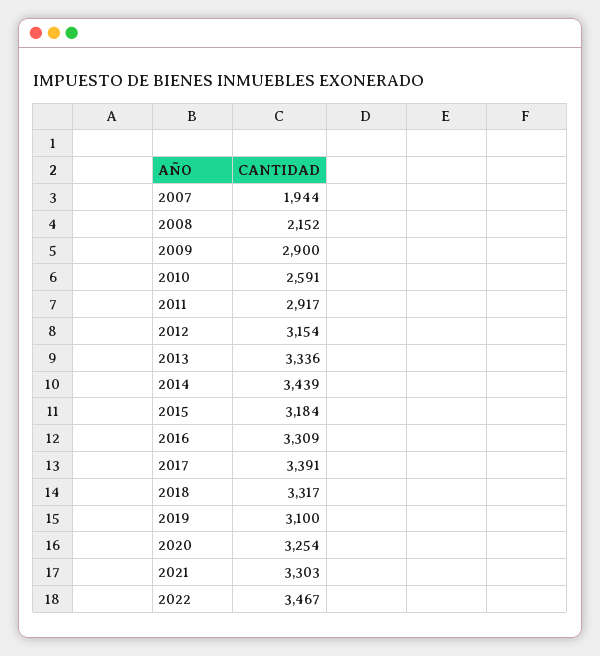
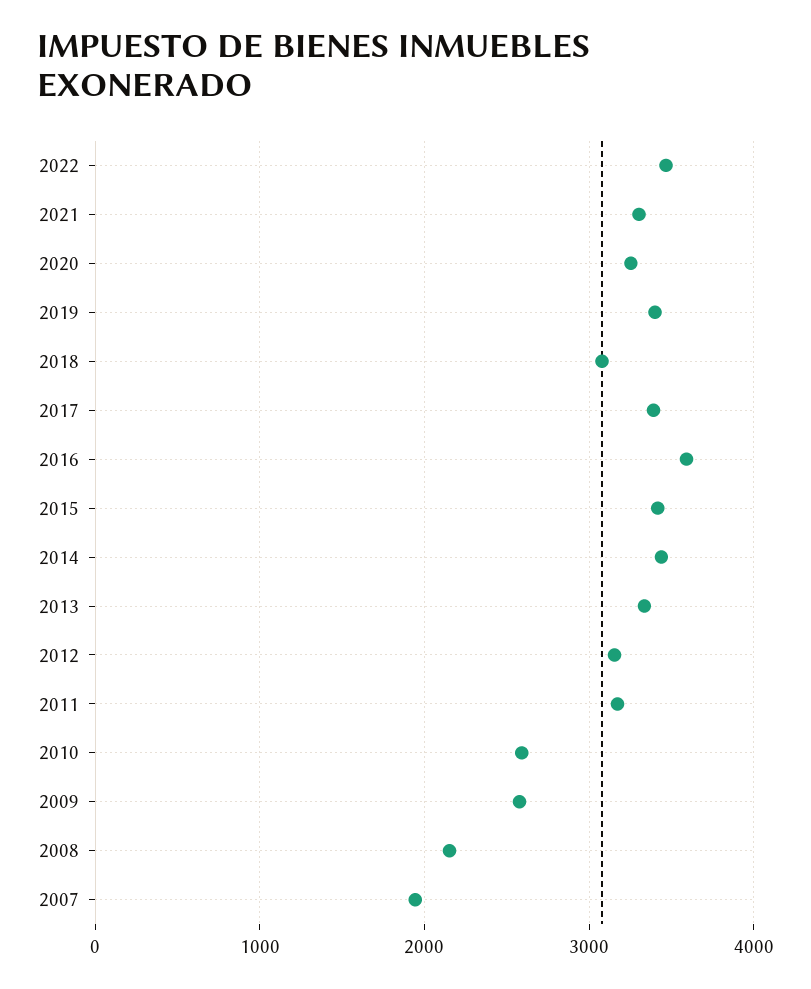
2009: 2900 -> 2600
2011: 2917 -> 3200
2015: 3184 -> 3400
2016: 3309 -> 3600
2018: 3317 -> 3100
2019: 3100 -> 3400

